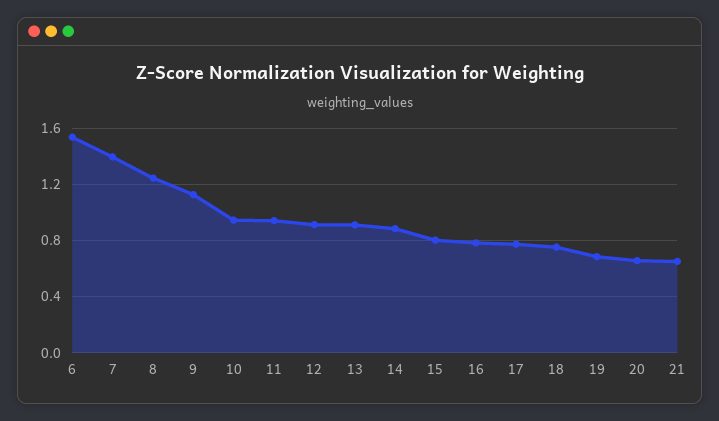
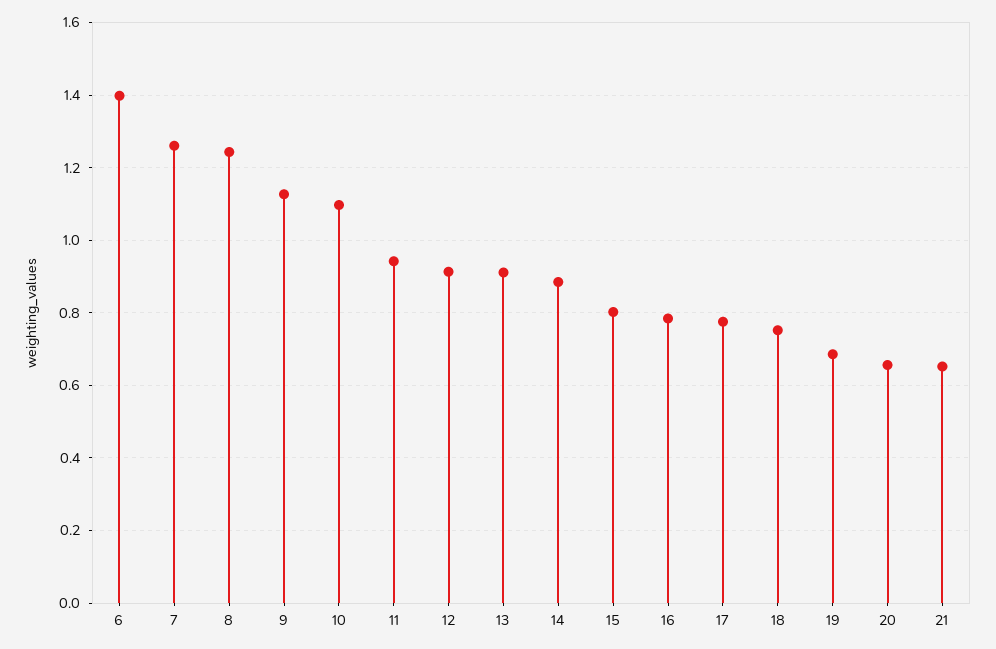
6: 1.55 -> 1.4
7: 1.4 -> 1.26
10: 0.95 -> 1.1

